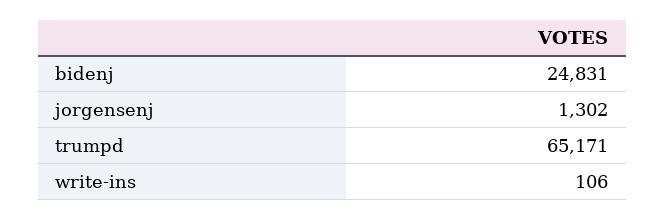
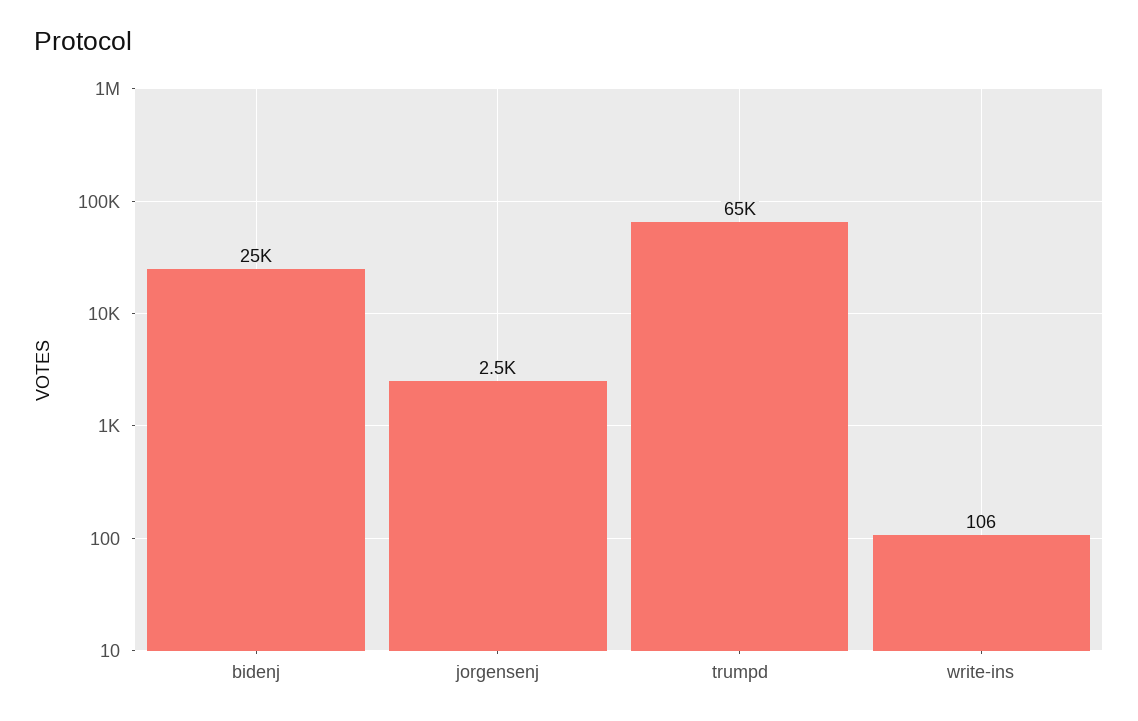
jorgensenj: 1302 -> 2500

